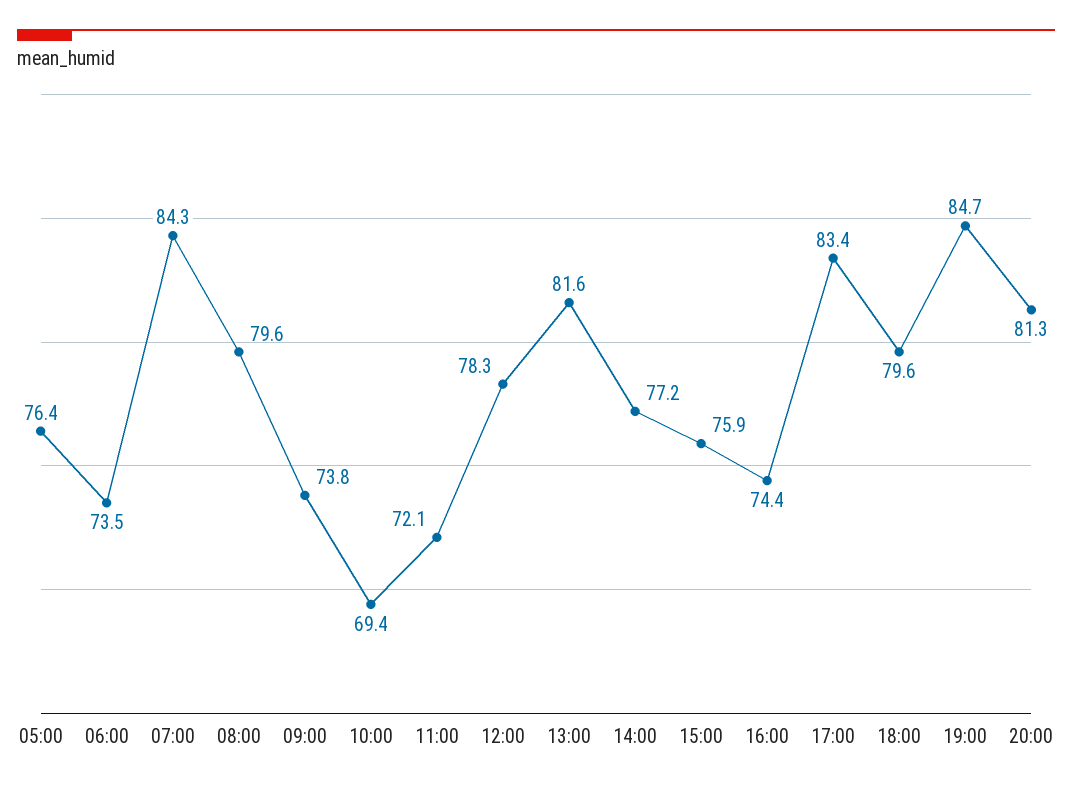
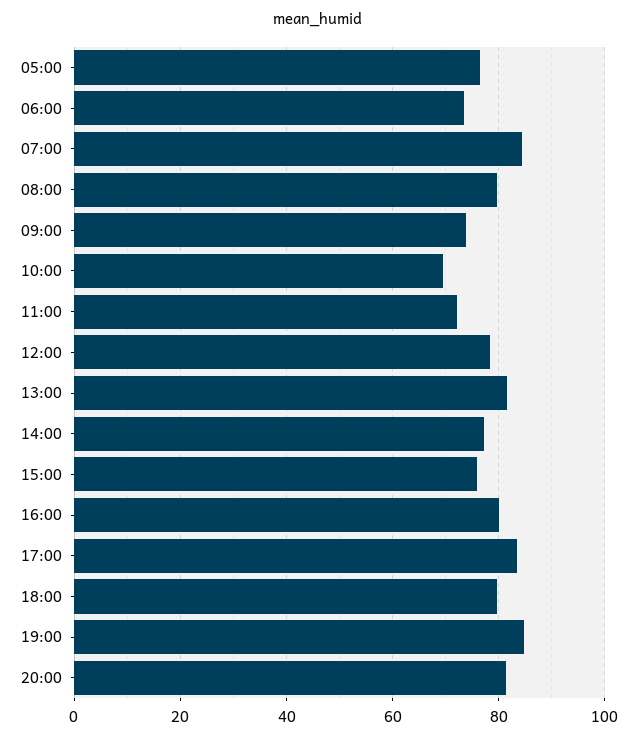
16:00: 74.4 -> 80

